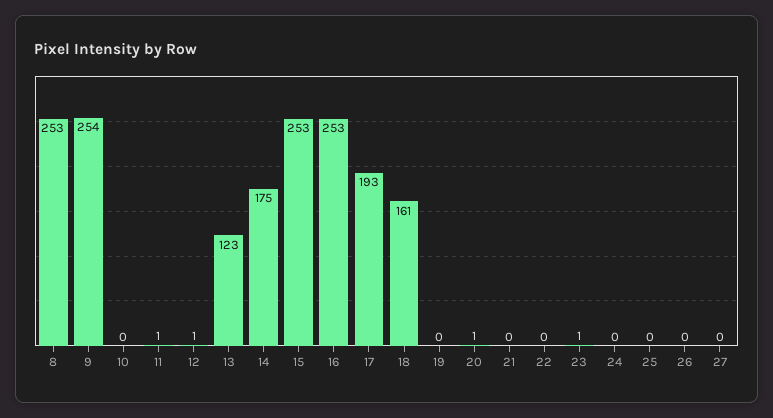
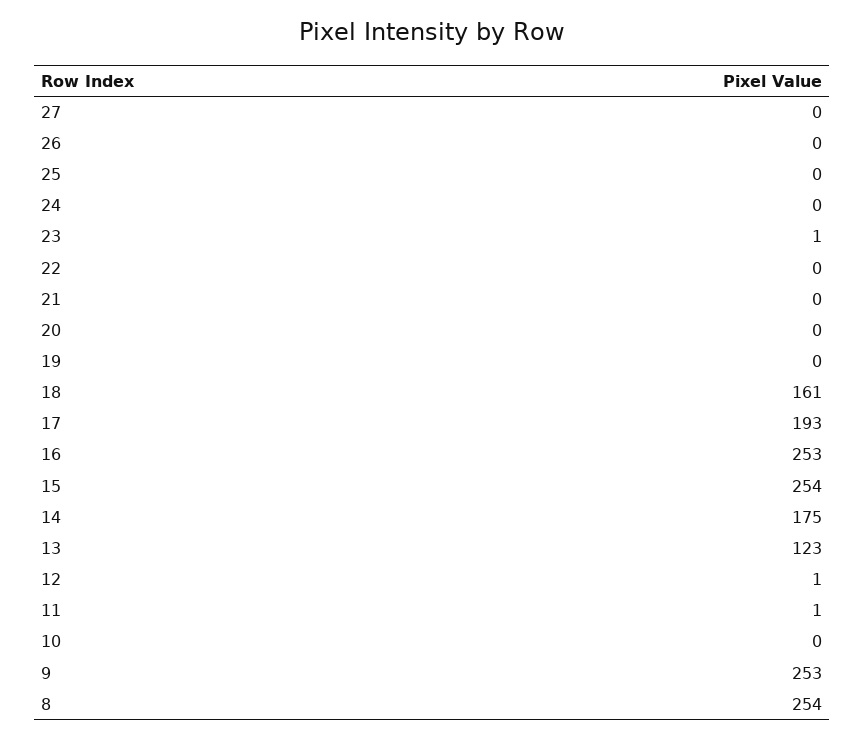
8: 253 -> 254
9: 254 -> 253
15: 253 -> 254
20: 1 -> 0

